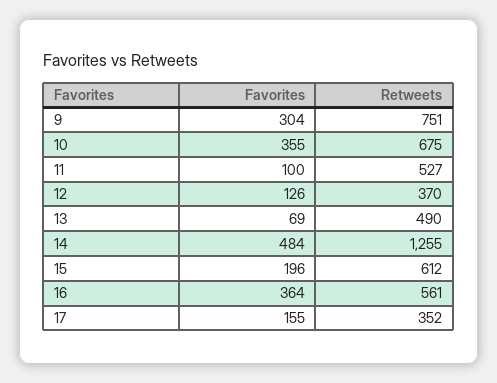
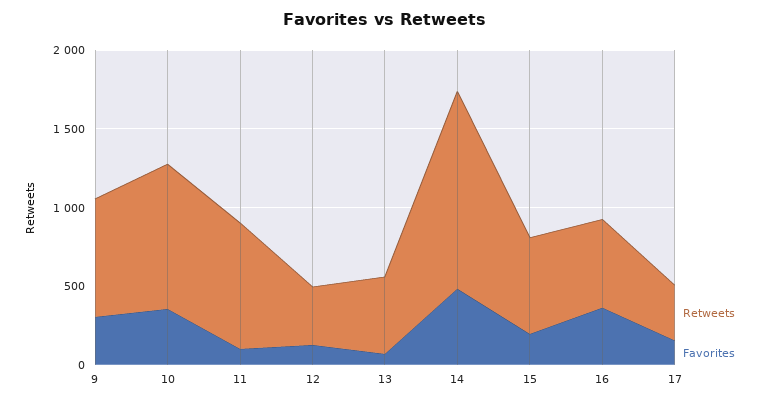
Retweets, 10: 675 -> 900
Retweets, 11: 527 -> 800

